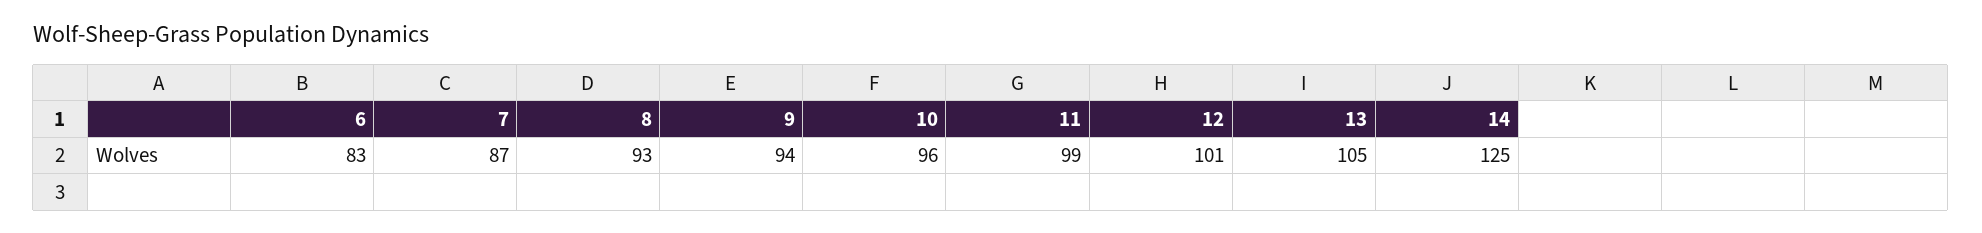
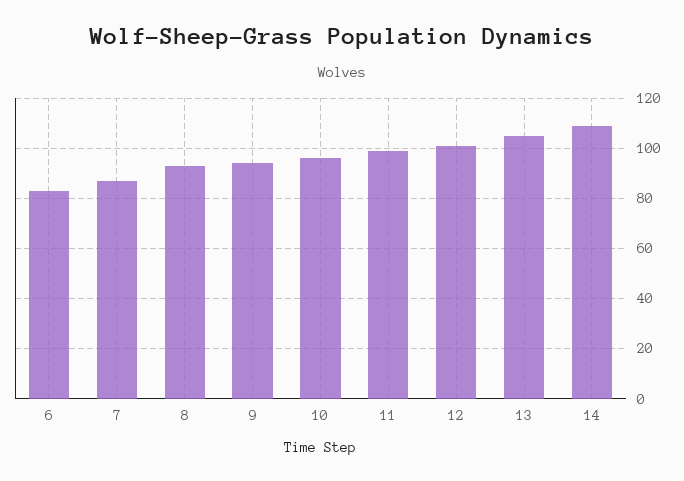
14: 125 -> 110

